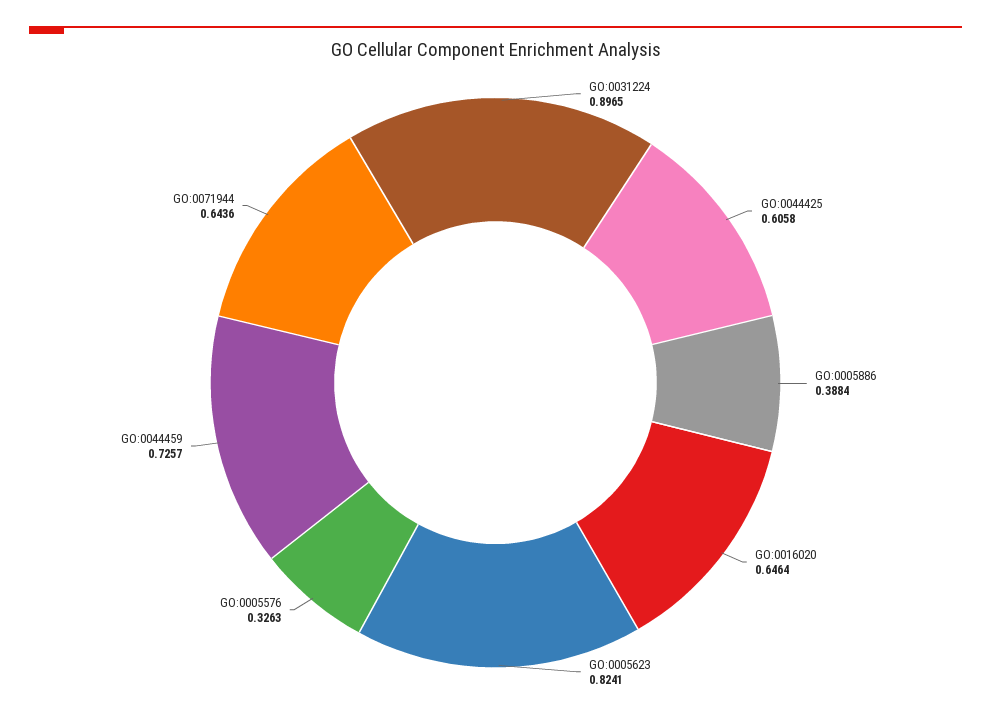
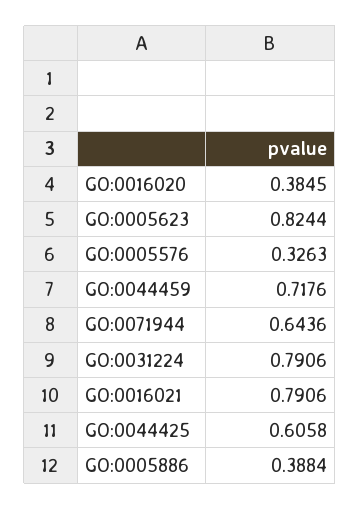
GO:0031224: 0.8965 -> 0.7906
GO:0016020: 0.6464 -> 0.3845
GO:0005623: 0.8241 -> 0.8244
GO:0044459: 0.7257 -> 0.7176
GO:0016021: none -> 0.7906

